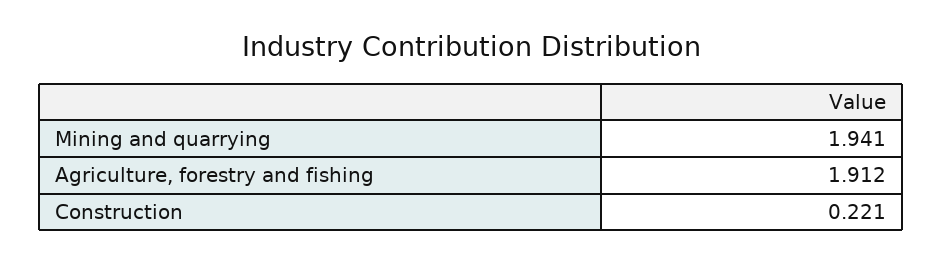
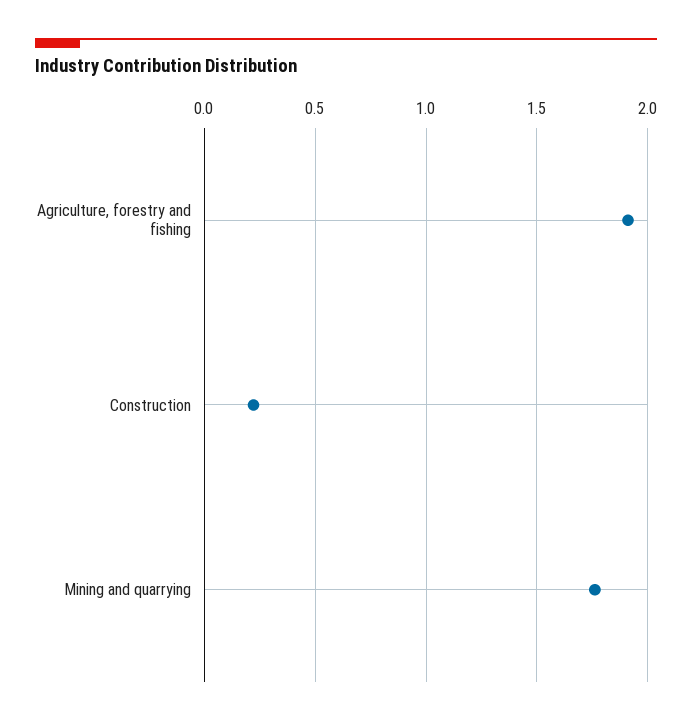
Mining and quarrying: 1.941 -> 1.75

